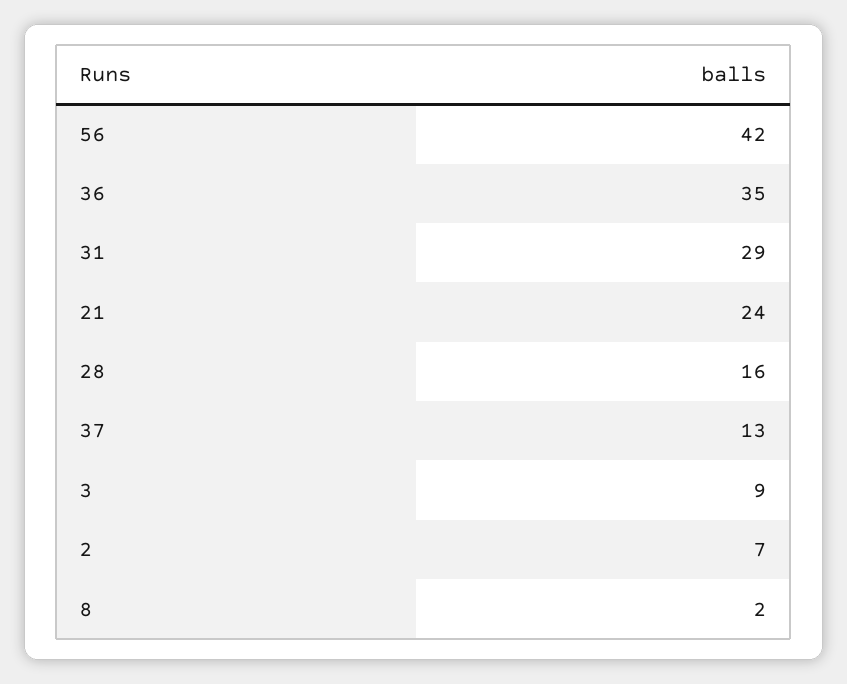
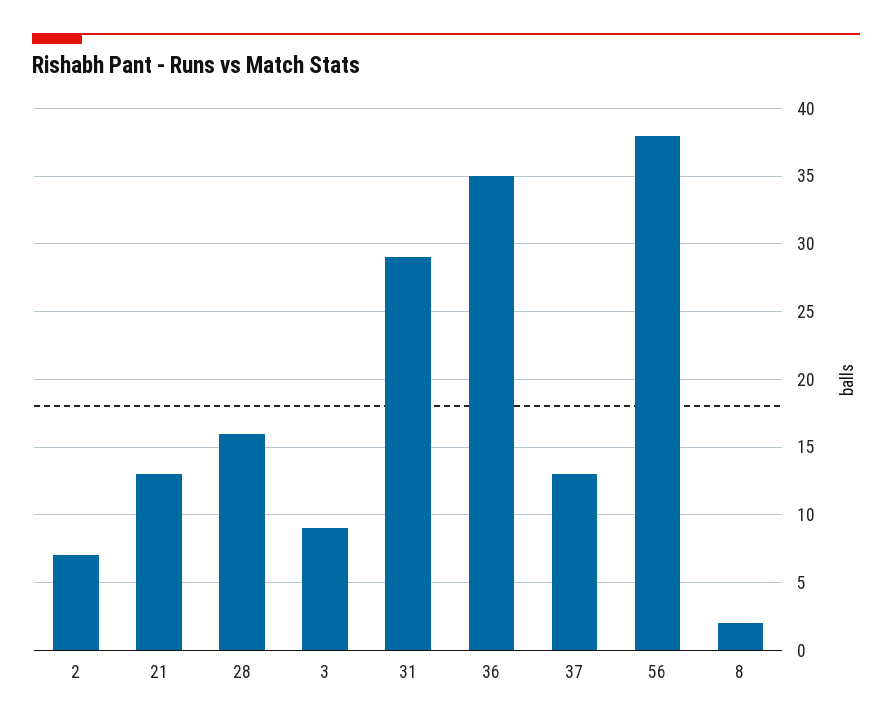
56: 42 -> 38
21: 24 -> 13

